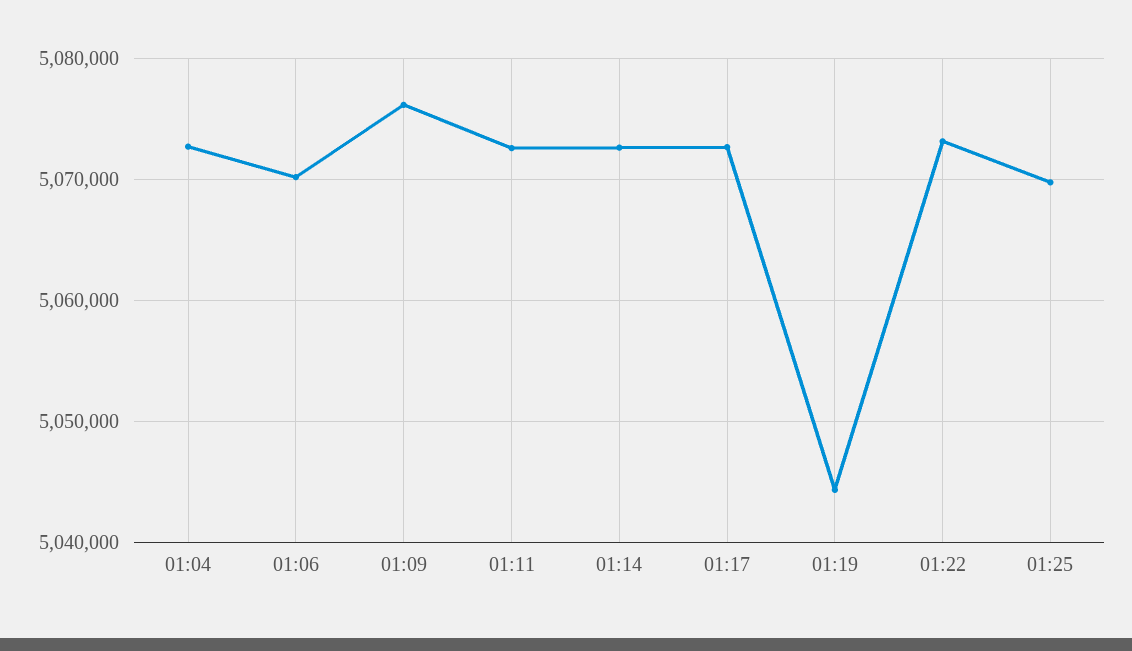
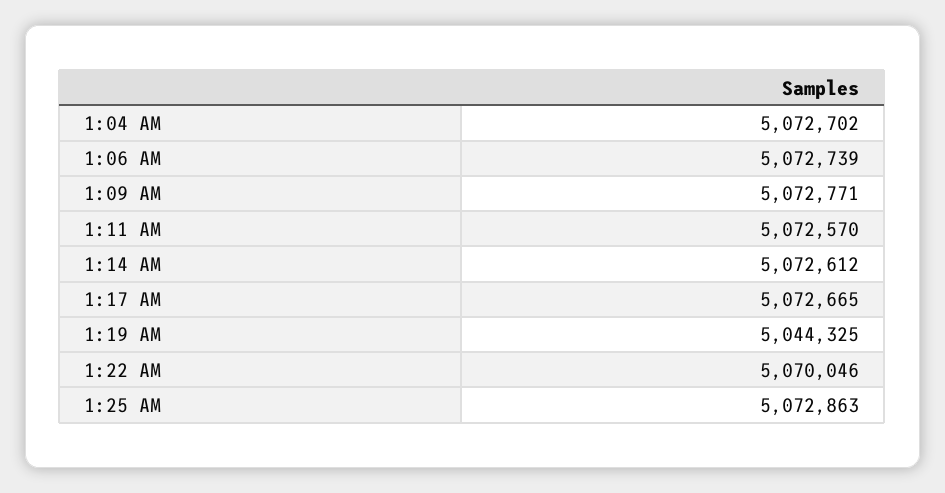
01:06: 5070000 -> 5072739
01:09: 5076000 -> 5072771
01:22: 5073000 -> 5070046
01:25: 5070000 -> 5072863

